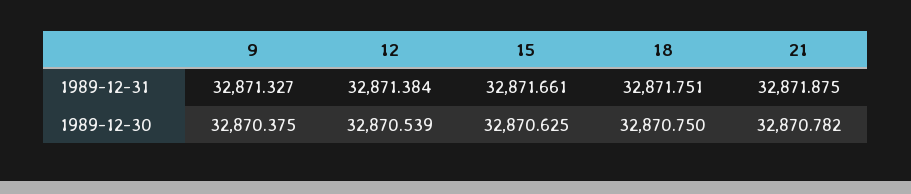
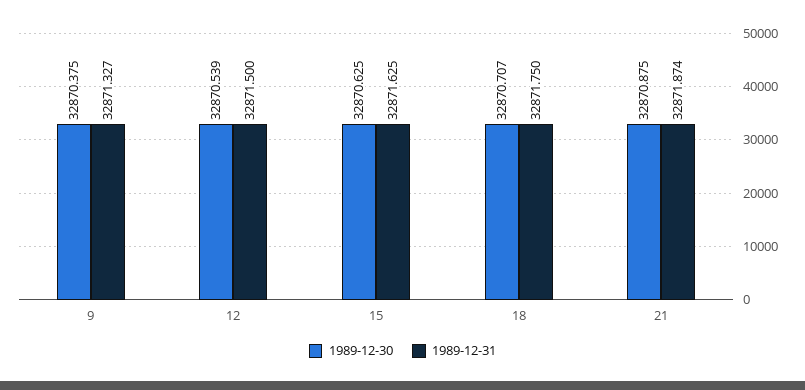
1989-12-31, 12: 32871.384 -> 32871.5
1989-12-31, 15: 32871.661 -> 32871.625
1989-12-31, 18: 32871.751 -> 32871.75
1989-12-31, 21: 32871.875 -> 32871.874
1989-12-30, 18: 32870.75 -> 32870.707
1989-12-30, 21: 32870.782 -> 32870.875

